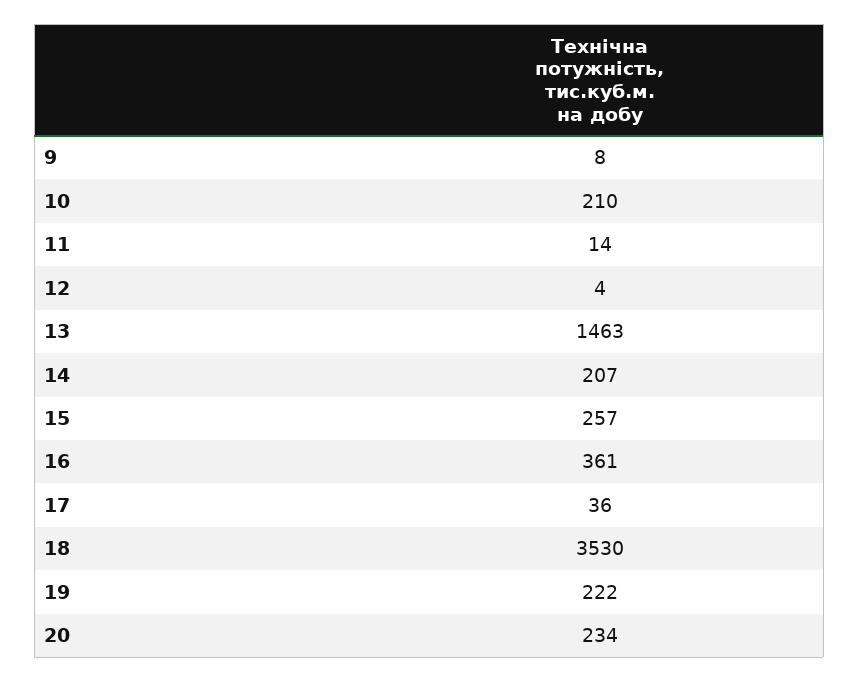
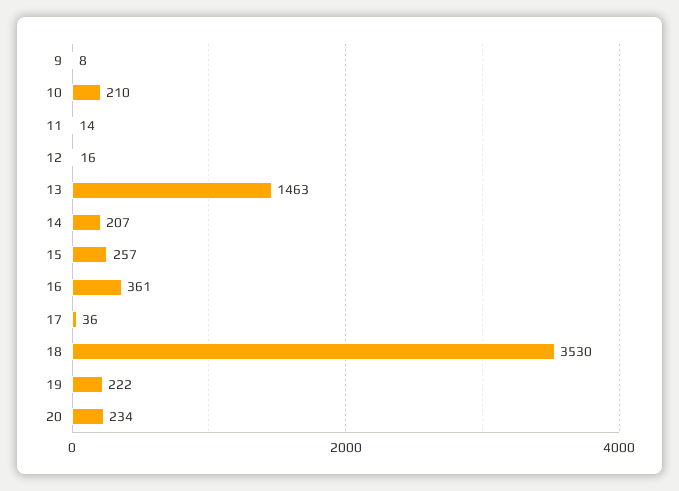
12: 4 -> 16

